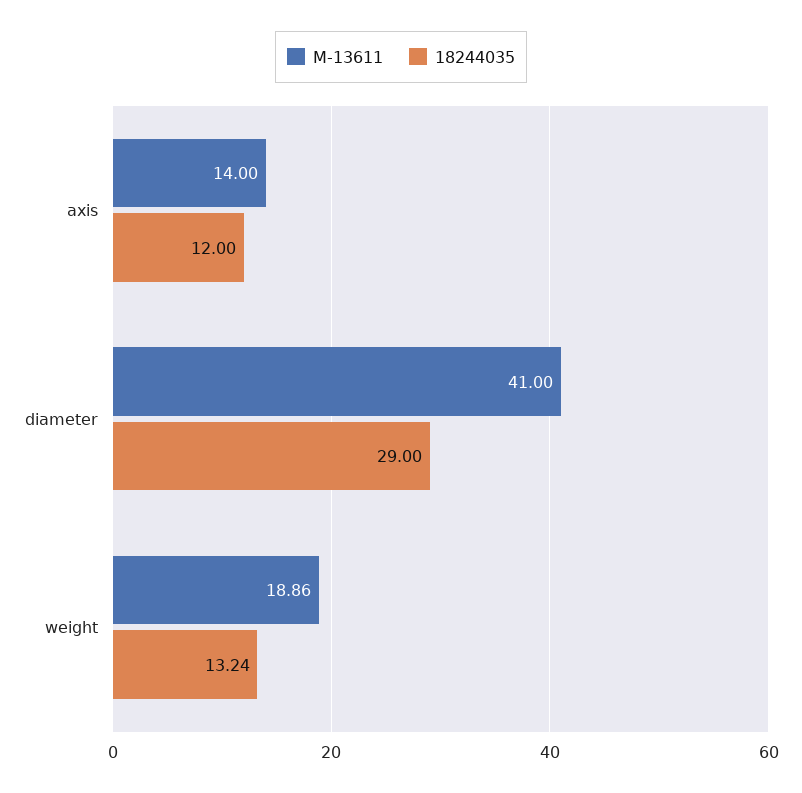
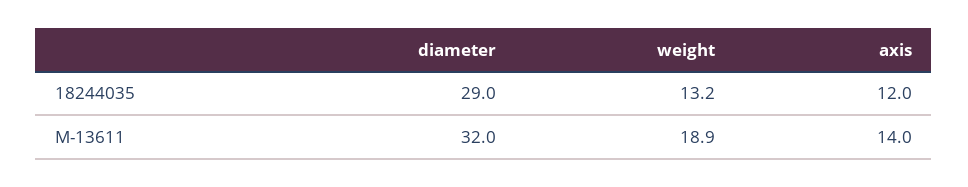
M-13611, diameter: 41 -> 32

